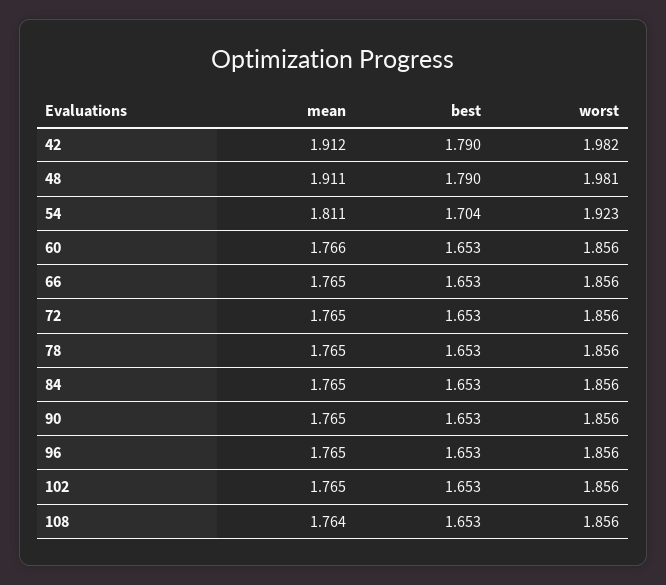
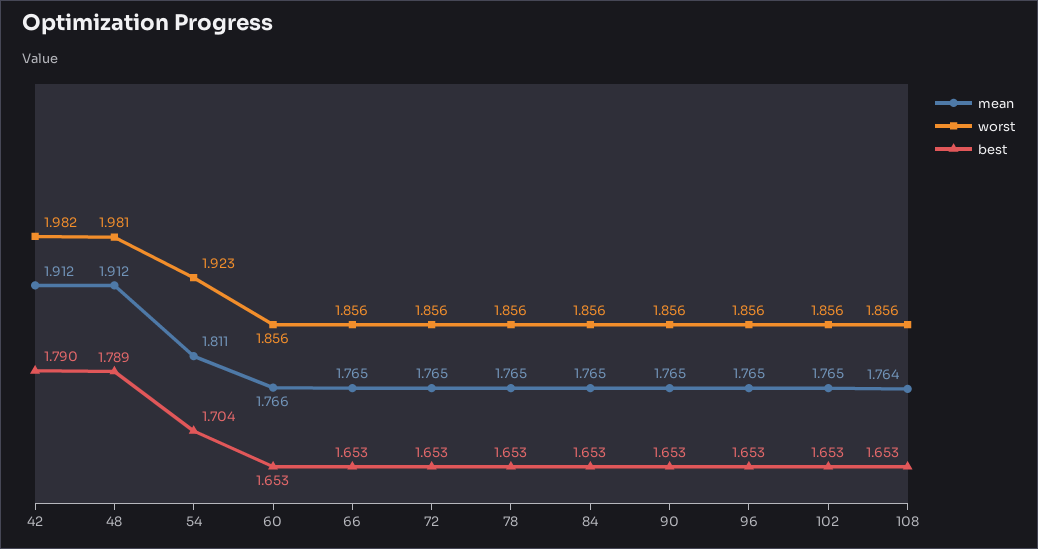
mean, 48: 1.911 -> 1.912
best, 48: 1.79 -> 1.789

